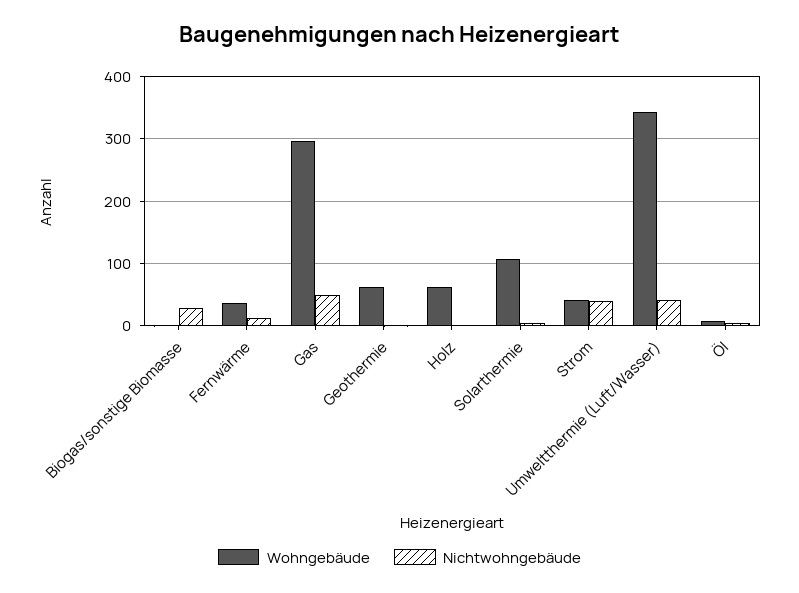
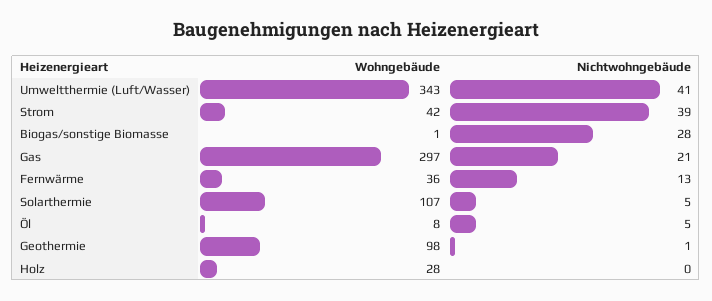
Nichtwohngebäude, Gas: 50 -> 21
Wohngebäude, Geothermie: 60 -> 98
Wohngebäude, Holz: 60 -> 28

